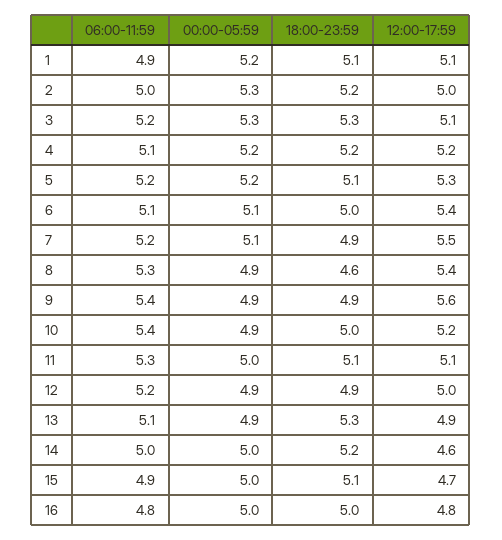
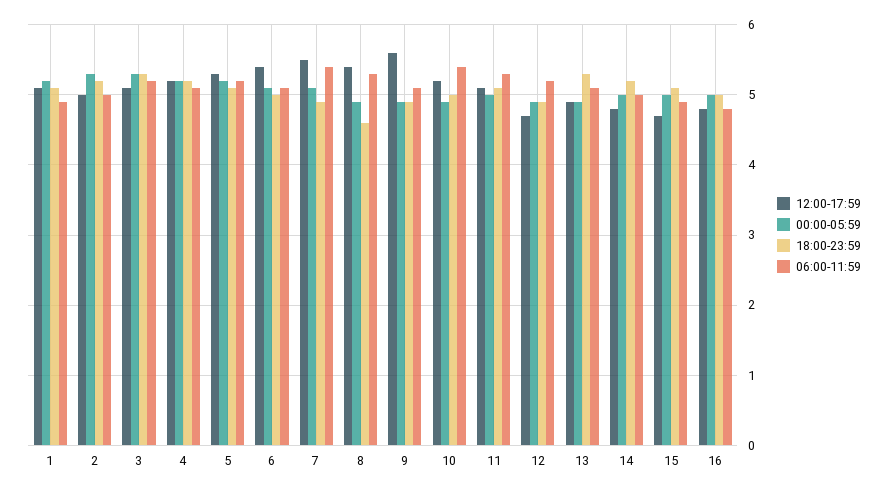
06:00-11:59, 7: 5.2 -> 5.4
06:00-11:59, 9: 5.4 -> 5.1
12:00-17:59, 12: 5 -> 4.7
12:00-17:59, 14: 4.6 -> 4.8

